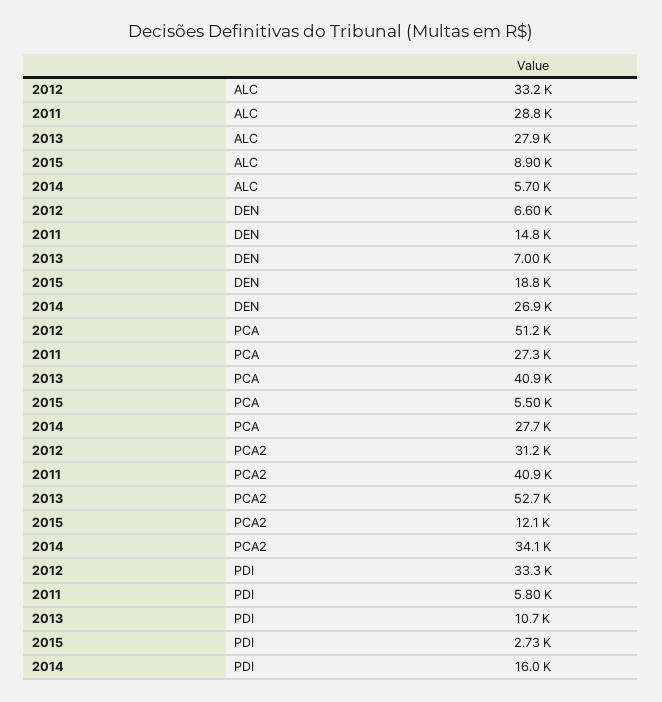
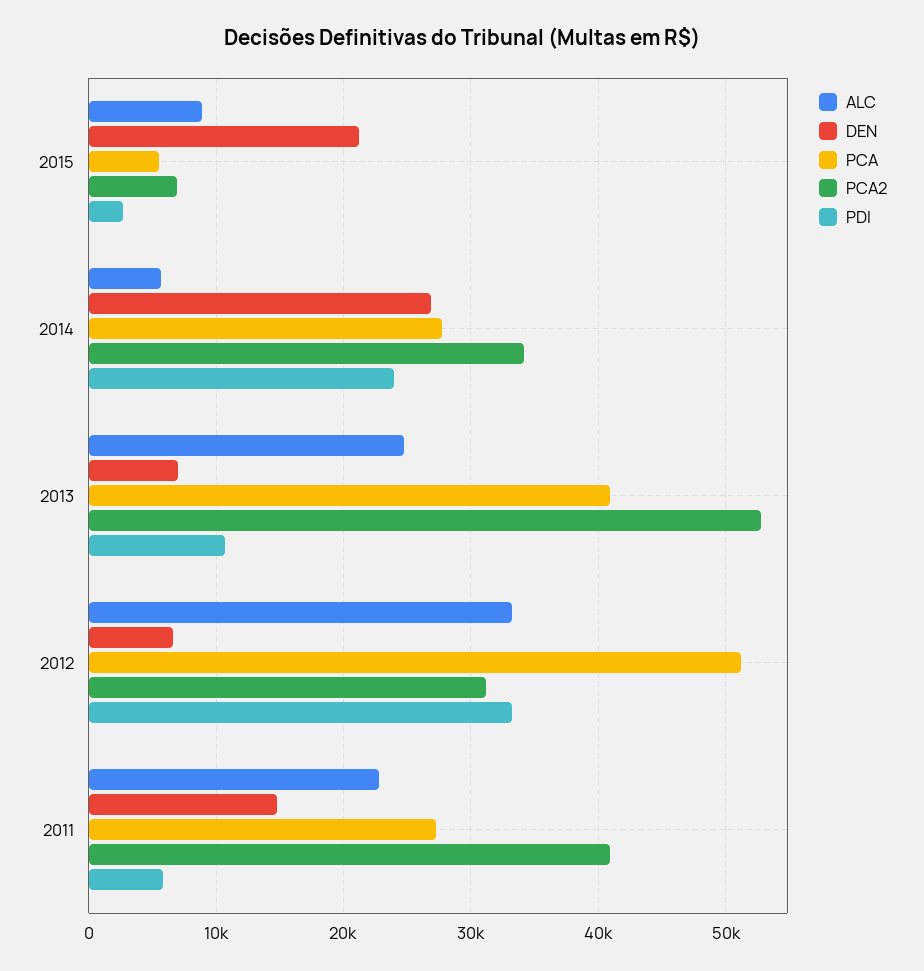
ALC, 2011: 28800 -> 23000
ALC, 2013: 27900 -> 25000
DEN, 2015: 18800 -> 21000
PCA2, 2015: 12100 -> 7000
PDI, 2014: 16000 -> 24000

